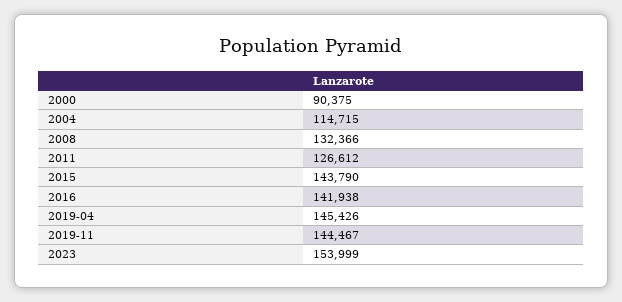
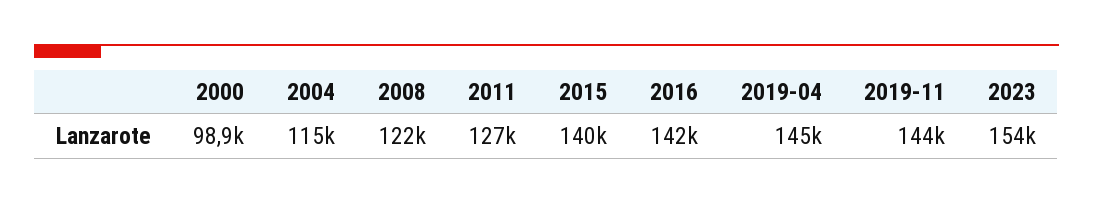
2000: 90375 -> 98900
2008: 132366 -> 122000
2015: 143790 -> 140000

